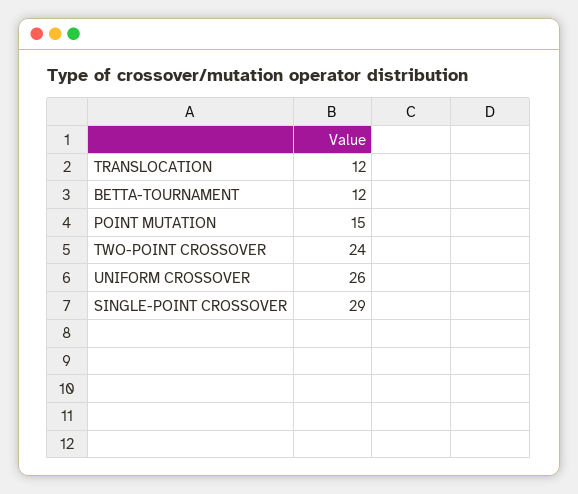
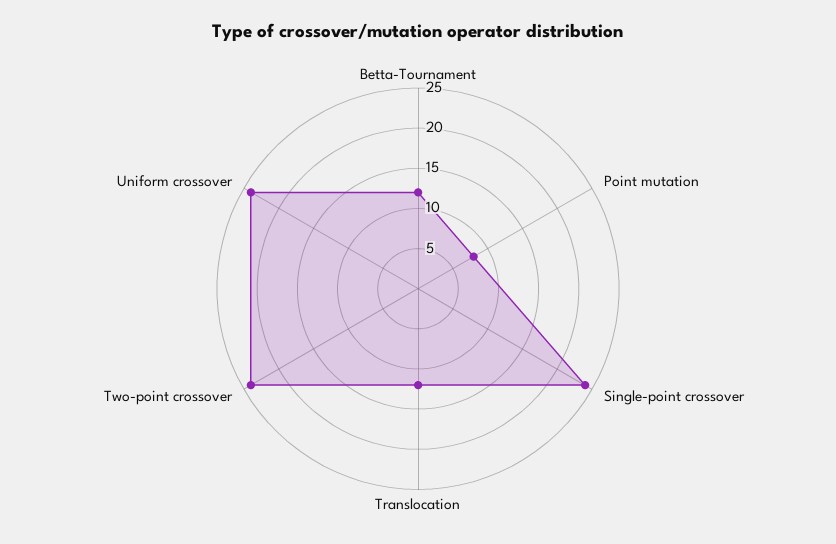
POINT MUTATION: 15 -> 8
UNIFORM CROSSOVER: 26 -> 24
SINGLE-POINT CROSSOVER: 29 -> 24

